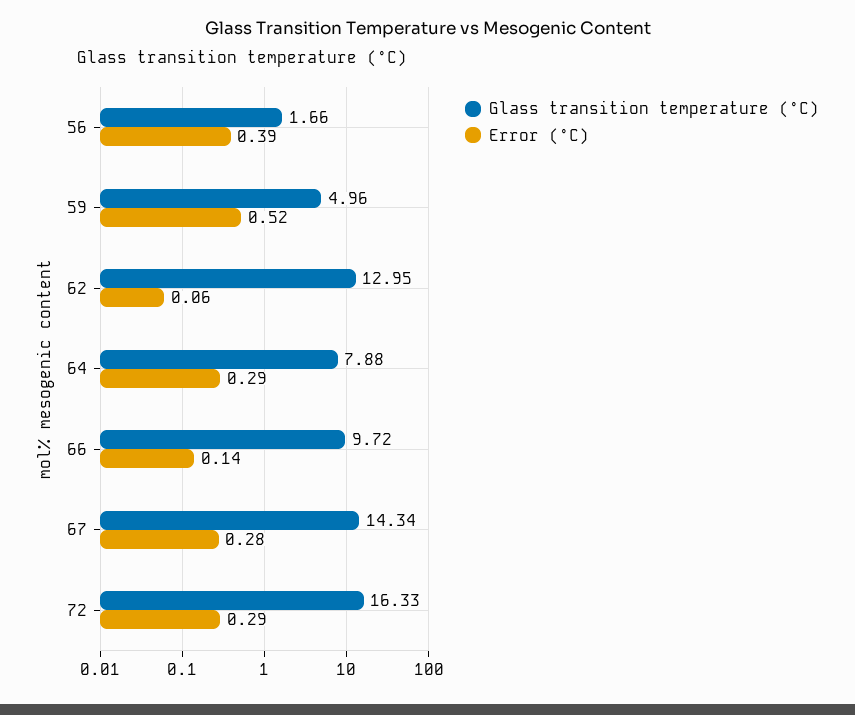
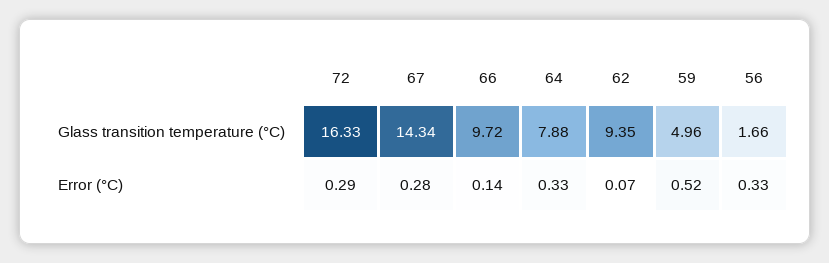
Error (°C), 56: 0.39 -> 0.33
Glass transition temperature (°C), 62: 12.95 -> 9.35
Error (°C), 62: 0.06 -> 0.07
Error (°C), 64: 0.29 -> 0.33

